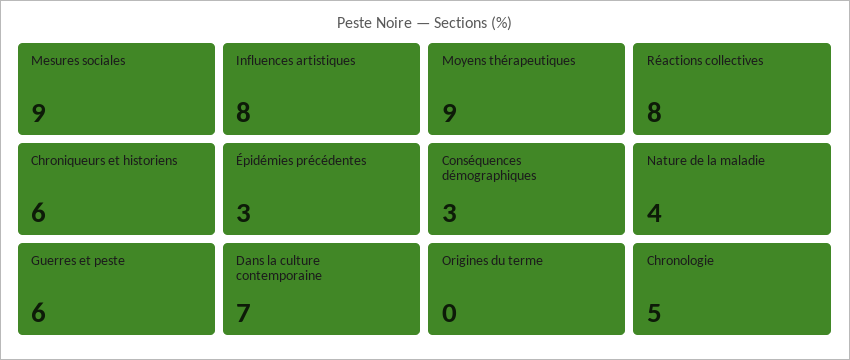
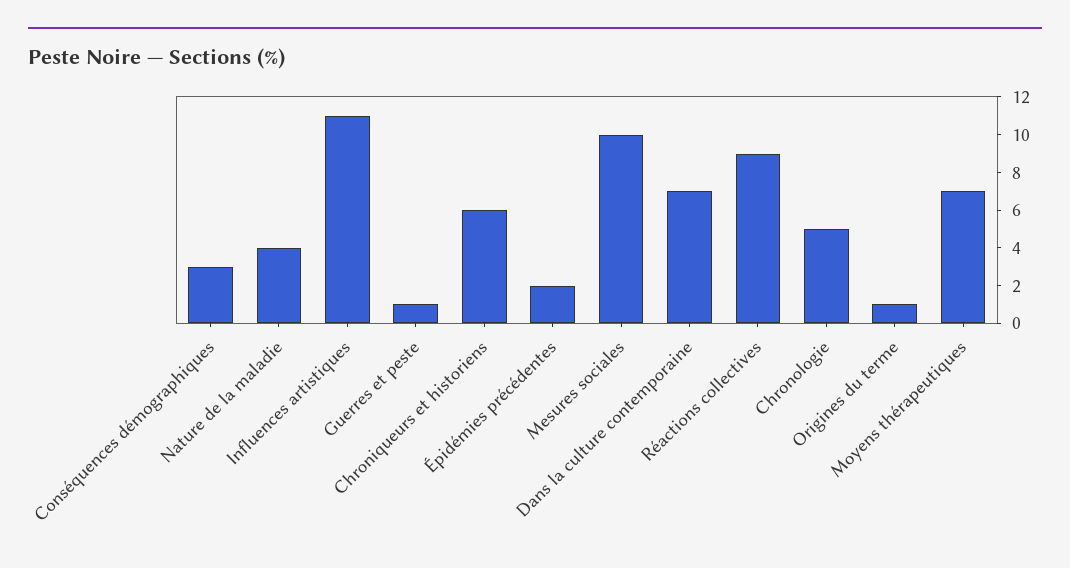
Mesures sociales: 9 -> 10
Influences artistiques: 8 -> 11
Moyens thérapeutiques: 9 -> 7
Réactions collectives: 8 -> 9
Épidémies précédentes: 3 -> 2
Guerres et peste: 6 -> 1
Origines du terme: 0 -> 1

